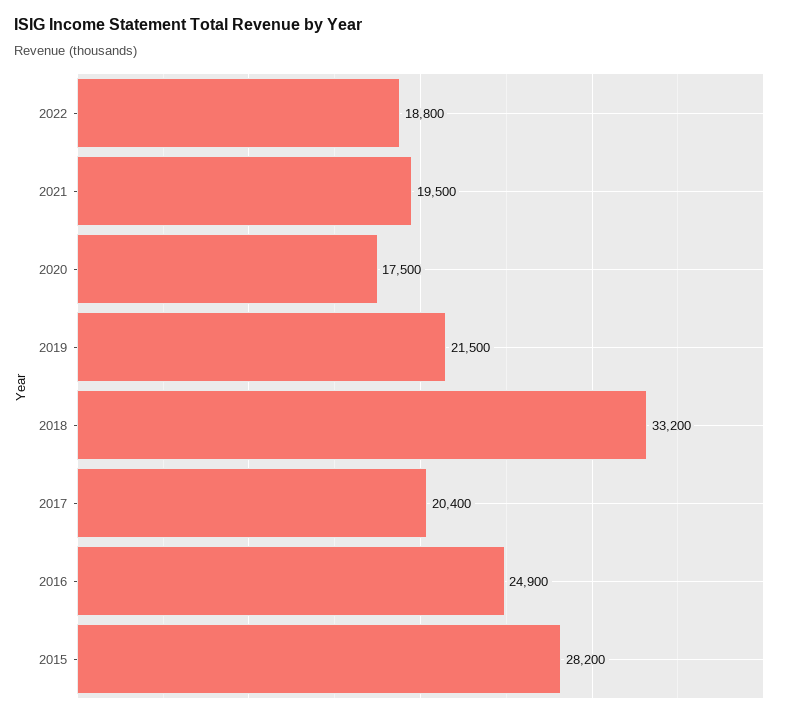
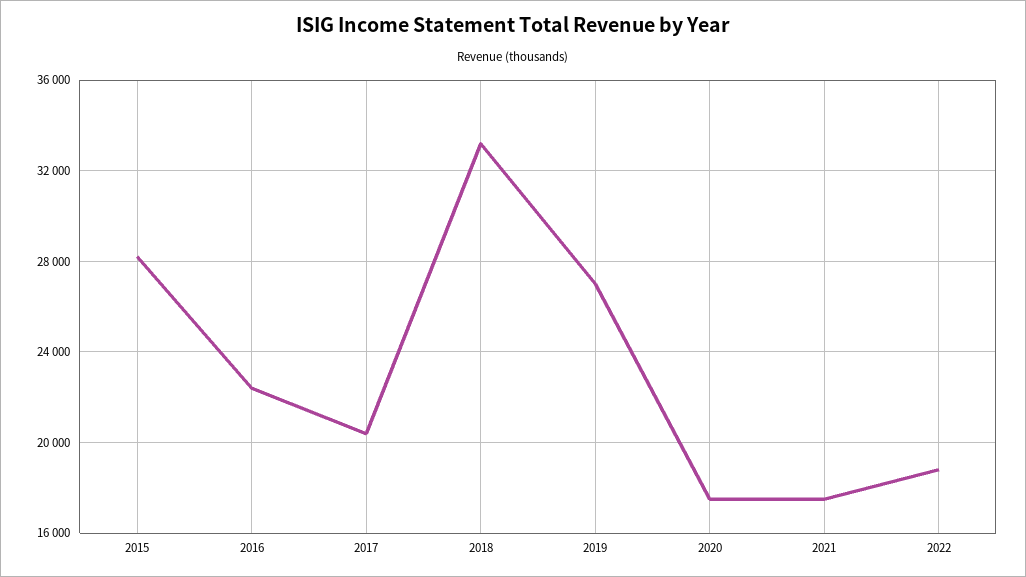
2021: 19500 -> 17500
2019: 21500 -> 27000
2016: 24900 -> 22500

